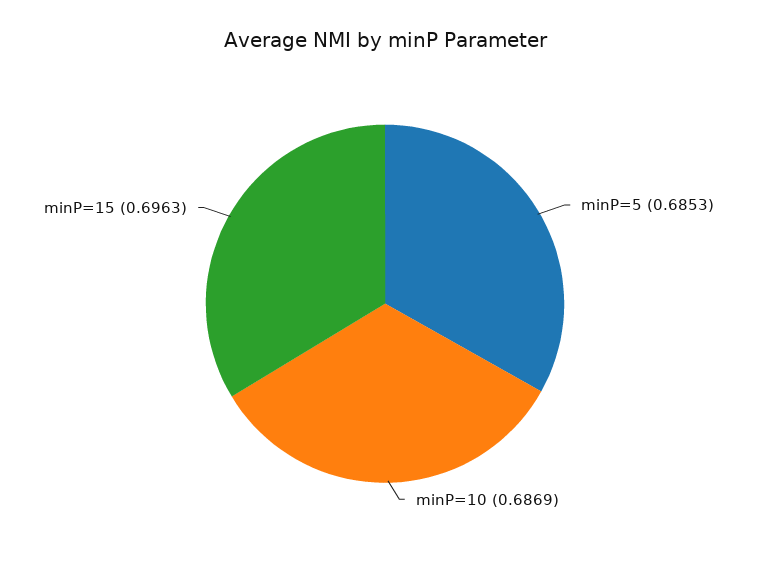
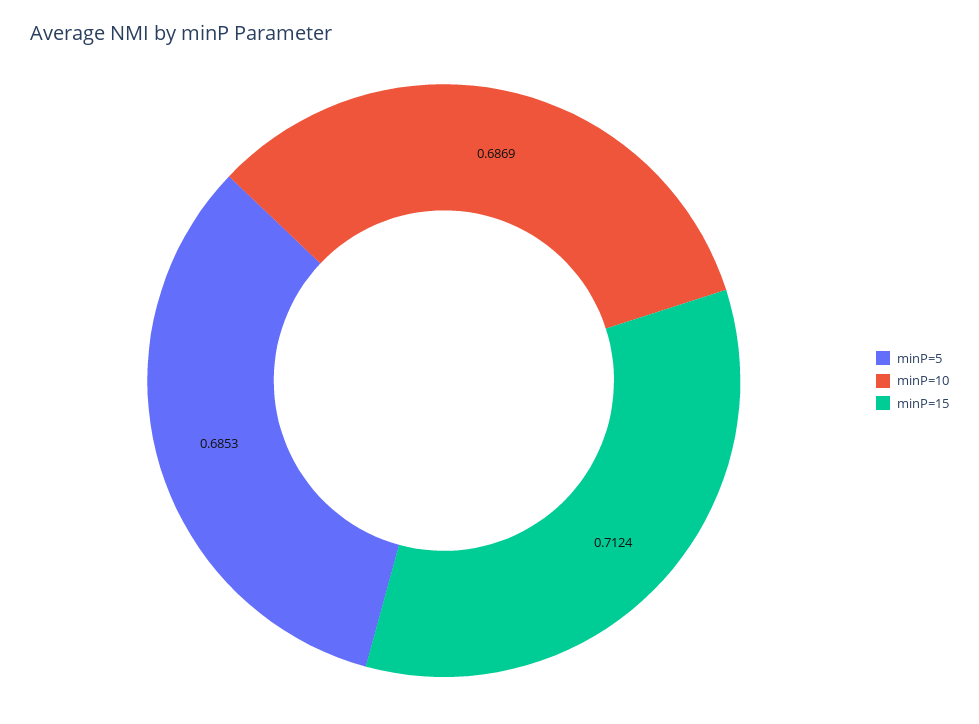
minP=15: 0.6963 -> 0.7124

